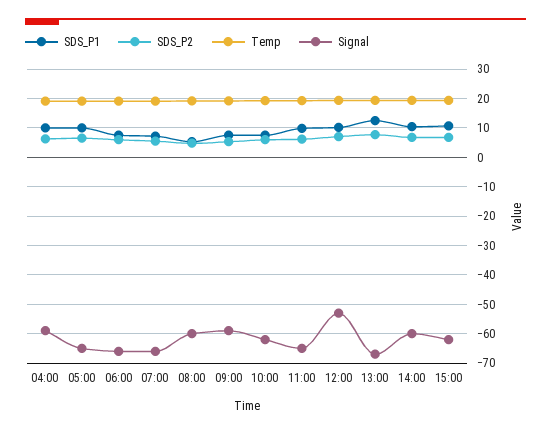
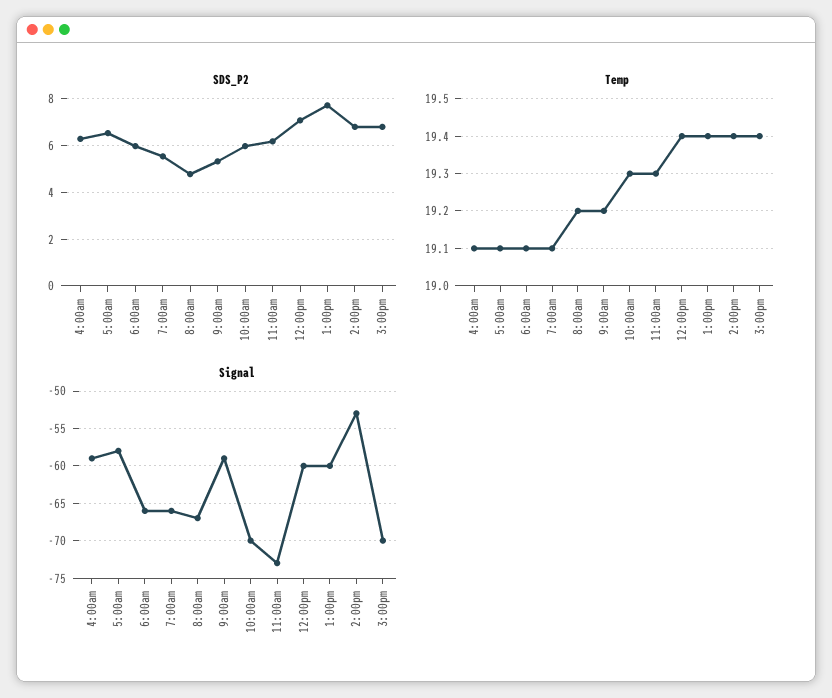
SDS_P1, 04:00: 10 -> none
SDS_P1, 05:00: 10 -> none
Signal, 05:00: -65 -> -58
SDS_P1, 06:00: 7.5 -> none
SDS_P1, 07:00: 7.5 -> none
SDS_P1, 08:00: 5 -> none
Signal, 08:00: -60 -> -67
SDS_P1, 09:00: 7.5 -> none
SDS_P1, 10:00: 7.5 -> none
Signal, 10:00: -62.5 -> -70
SDS_P1, 11:00: 10 -> none
Signal, 11:00: -65 -> -73
SDS_P1, 12:00: 10 -> none
Signal, 12:00: -52.5 -> -60
SDS_P1, 13:00: 12.5 -> none
Signal, 13:00: -67.5 -> -60
SDS_P1, 14:00: 10 -> none
Signal, 14:00: -60 -> -53
SDS_P1, 15:00: 10 -> none
Signal, 15:00: -62.5 -> -70

